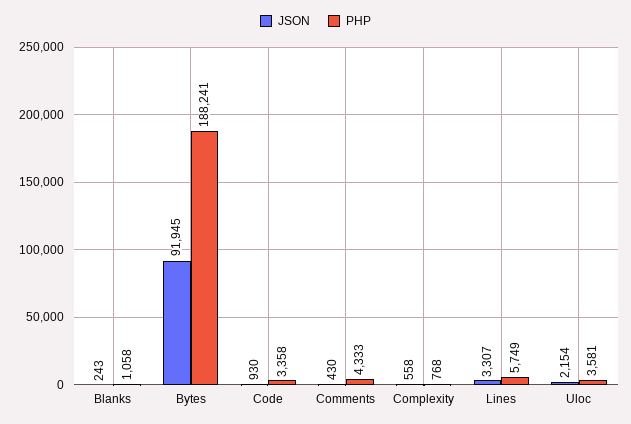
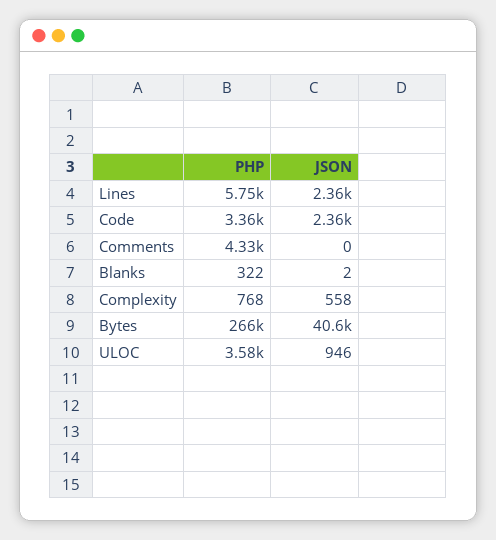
JSON, Blanks: 243 -> 2
PHP, Blanks: 1058 -> 322
JSON, Bytes: 91945 -> 40600
PHP, Bytes: 188241 -> 266000
JSON, Code: 930 -> 2360
JSON, Comments: 430 -> 0
JSON, Lines: 3307 -> 2360
JSON, Uloc: 2154 -> 946

